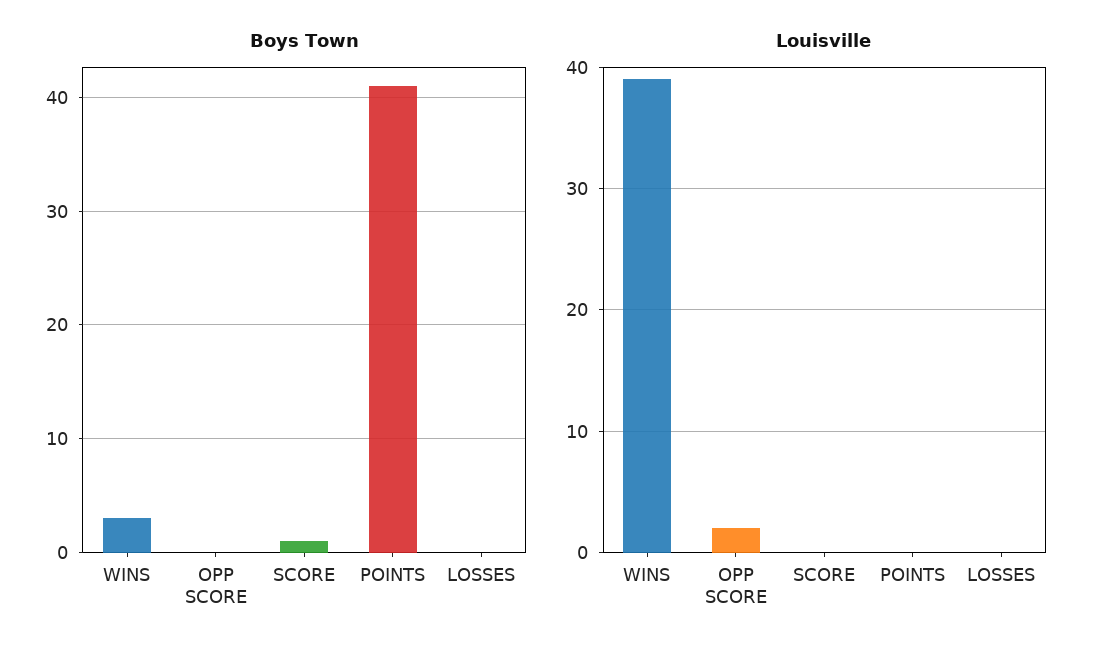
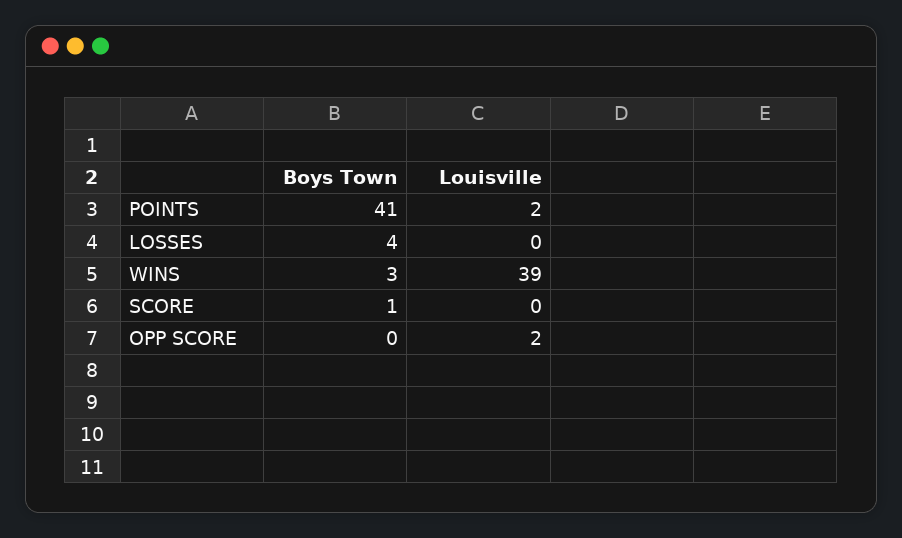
Boys Town, LOSSES: 0 -> 4
Louisville, POINTS: 0 -> 2

